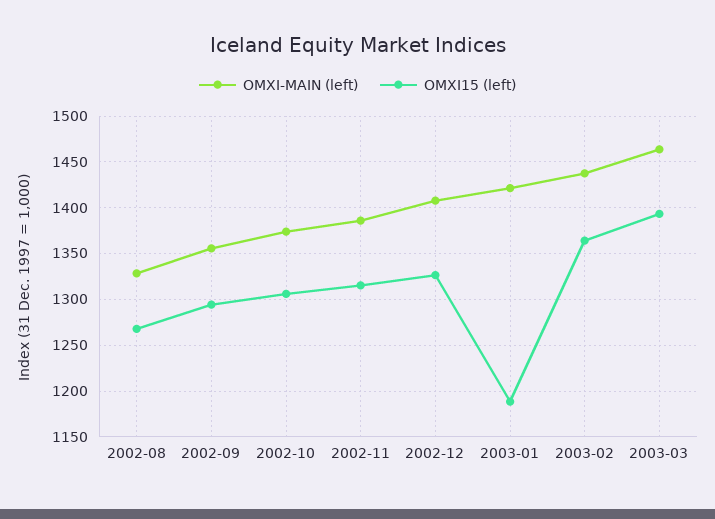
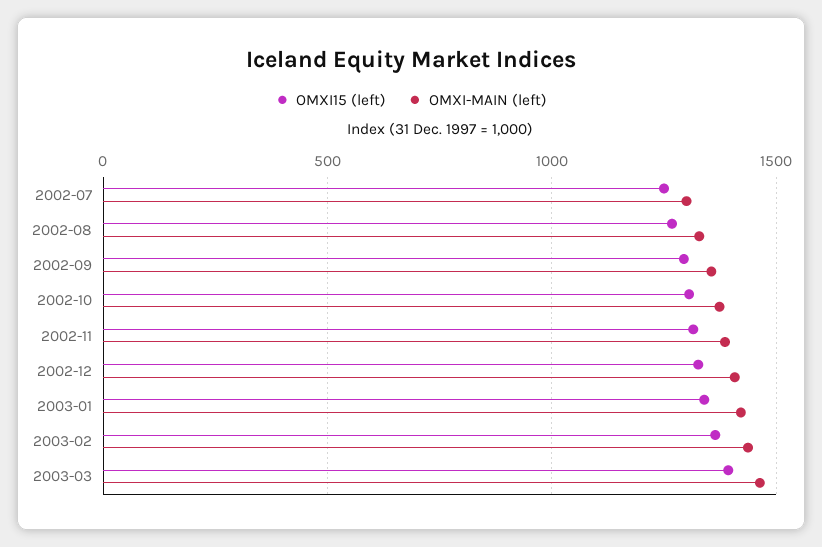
OMXI15 (left), 2003-01: 1190 -> 1350
OMXI15 (left), 2002-07: none -> 1250
OMXI-MAIN (left), 2002-07: none -> 1300

